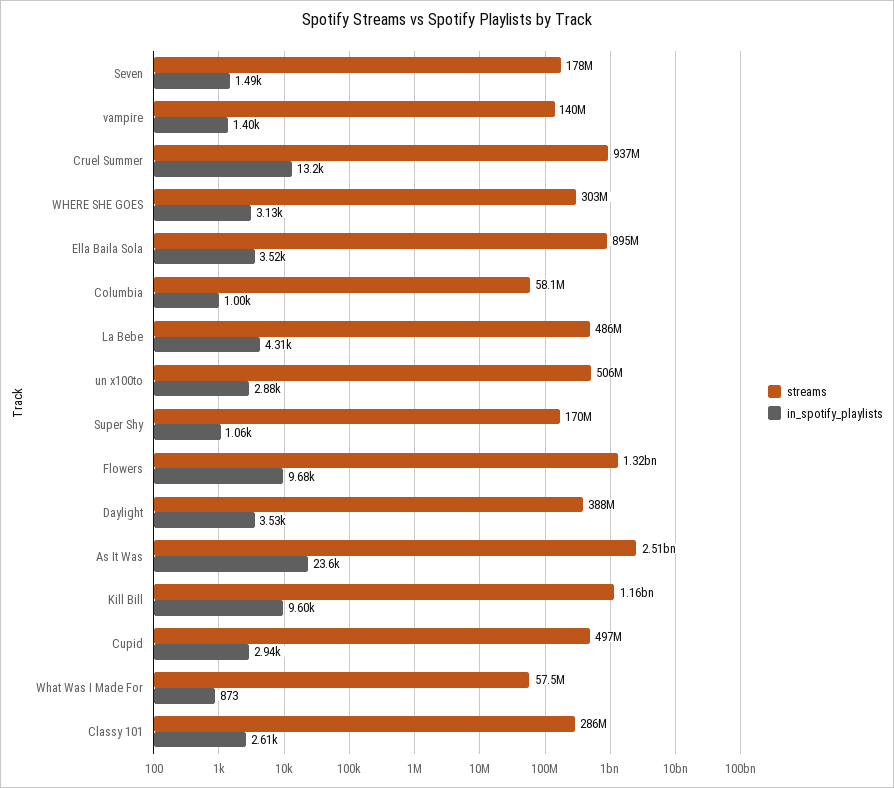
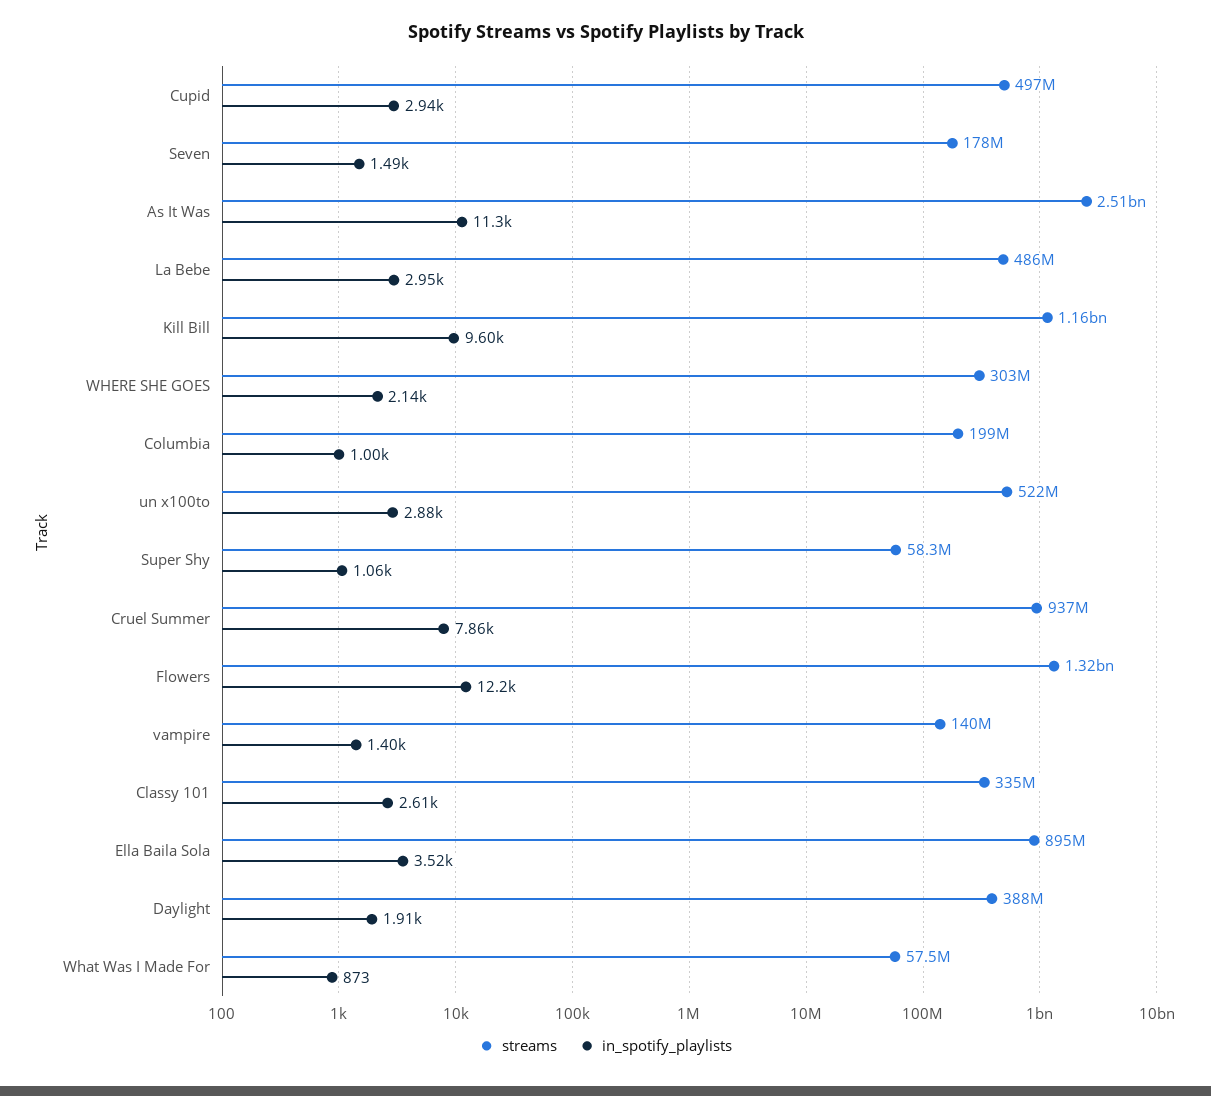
in_spotify_playlists, Cruel Summer: 13200 -> 7860
in_spotify_playlists, WHERE SHE GOES: 3130 -> 2140
streams, Columbia: 58100000 -> 199000000
in_spotify_playlists, La Bebe: 4310 -> 2950
streams, un x100to: 506000000 -> 522000000
streams, Super Shy: 170000000 -> 58300000
in_spotify_playlists, Flowers: 9680 -> 12200
in_spotify_playlists, Daylight: 3530 -> 1910
in_spotify_playlists, As It Was: 23600 -> 11300
streams, Classy 101: 286000000 -> 335000000

